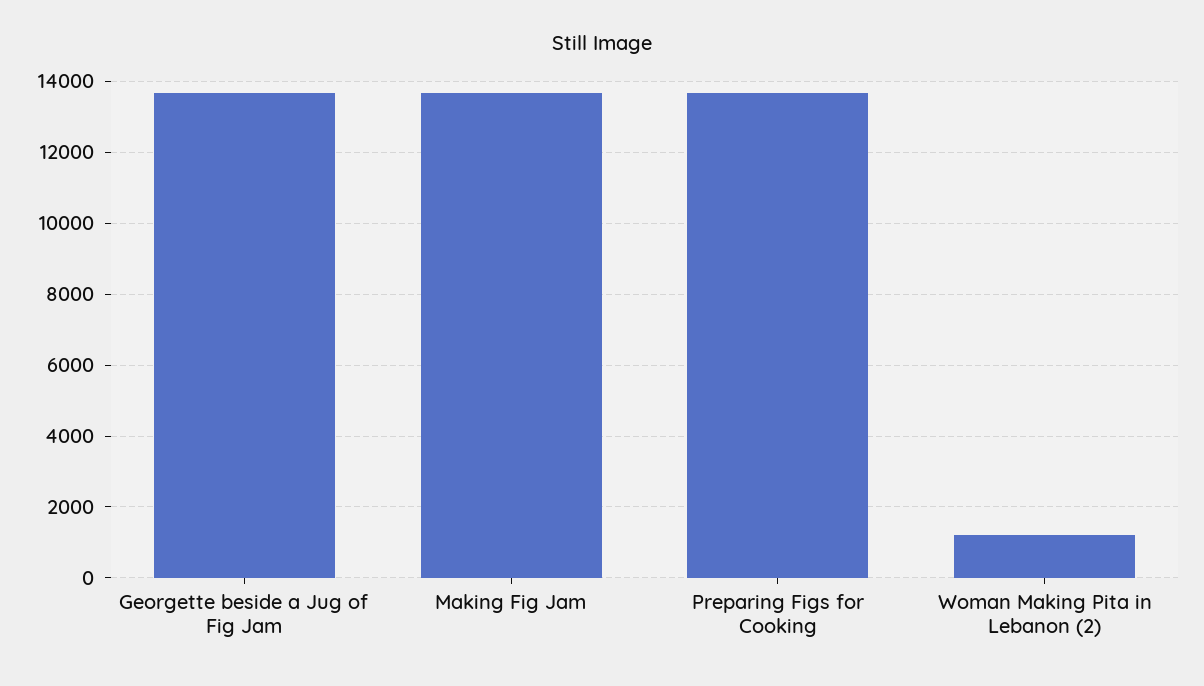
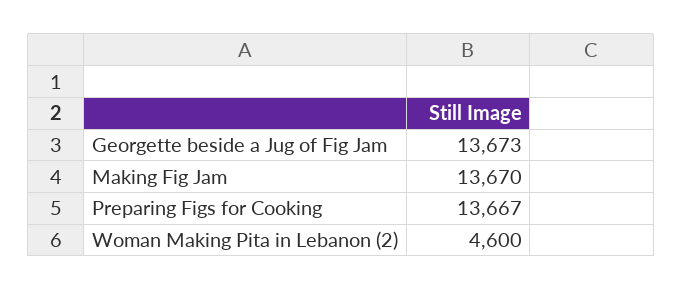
Woman Making Pita in Lebanon (2): 1200 -> 4600

